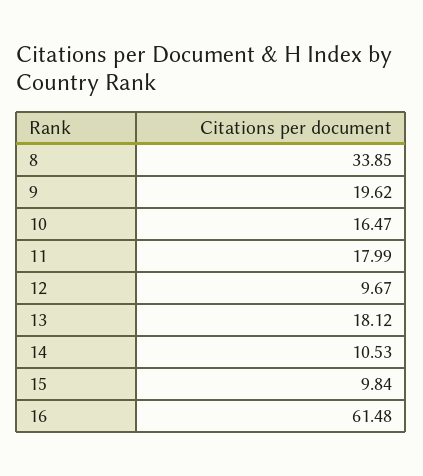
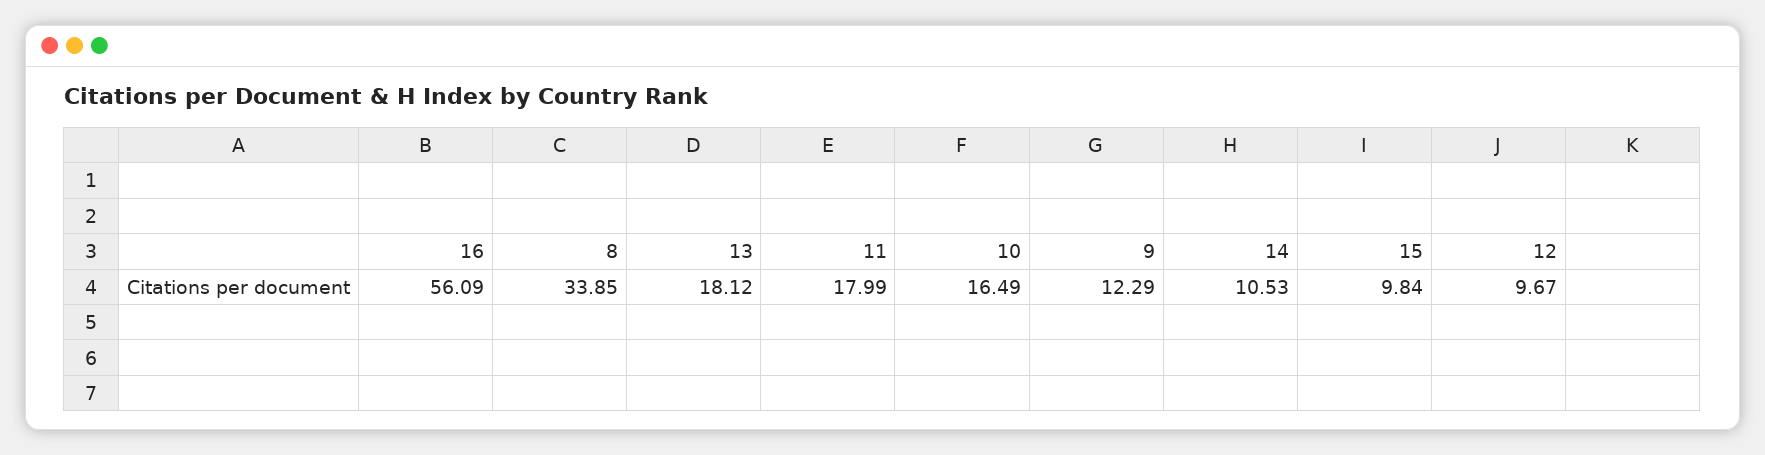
9: 19.62 -> 12.29
10: 16.47 -> 16.49
16: 61.48 -> 56.09

